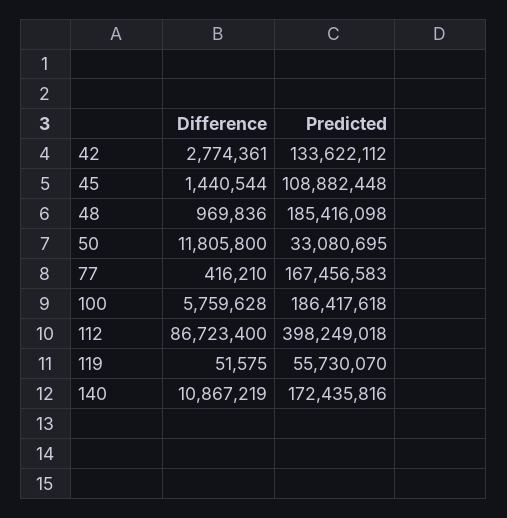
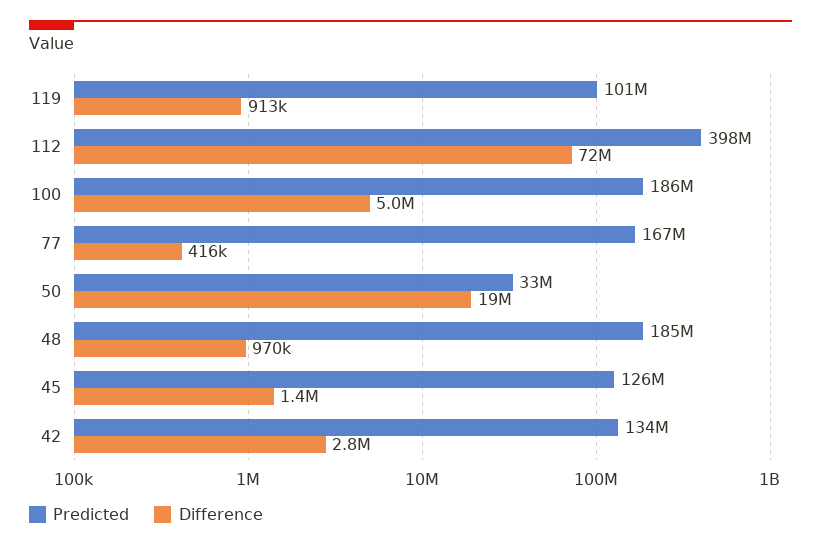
Predicted, 45: 108882448 -> 126000000
Difference, 50: 11805800 -> 19000000
Difference, 100: 5759628 -> 5000000
Difference, 112: 86723400 -> 72000000
Difference, 119: 51575 -> 913000
Predicted, 119: 55730070 -> 101000000
Difference, 140: 10867219 -> none
Predicted, 140: 172435816 -> none

